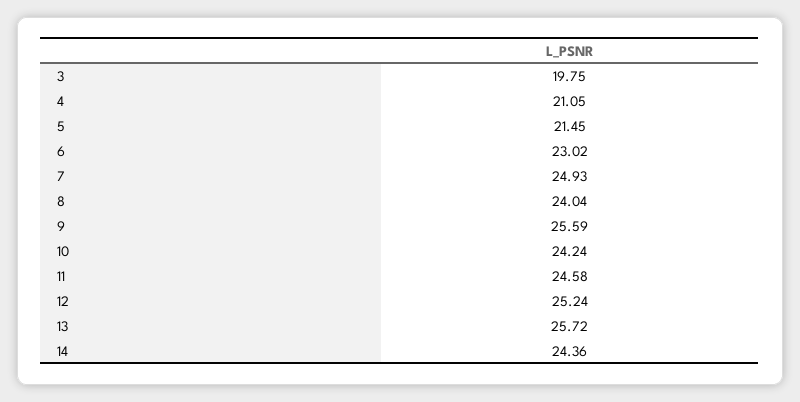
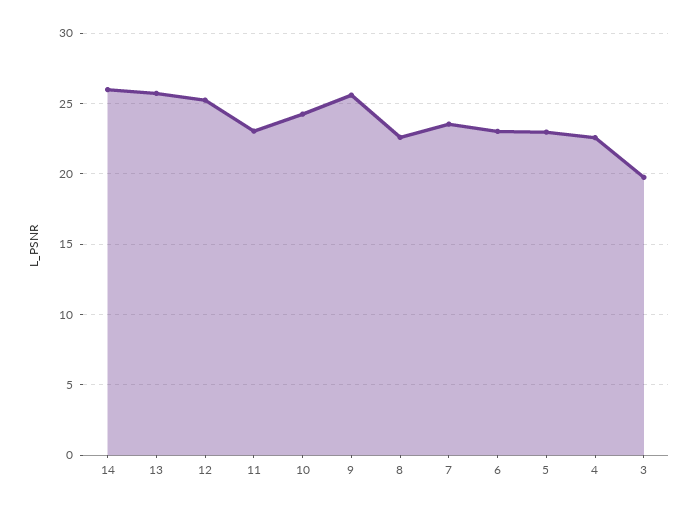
4: 21.05 -> 22.5
5: 21.45 -> 23
7: 24.93 -> 23.5
8: 24.04 -> 22.5
11: 24.58 -> 23
14: 24.36 -> 26

